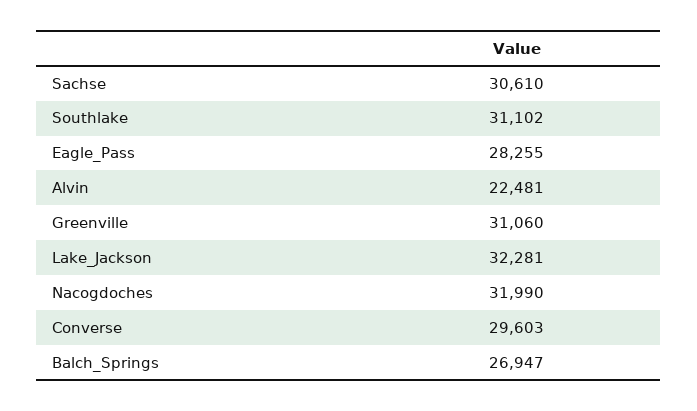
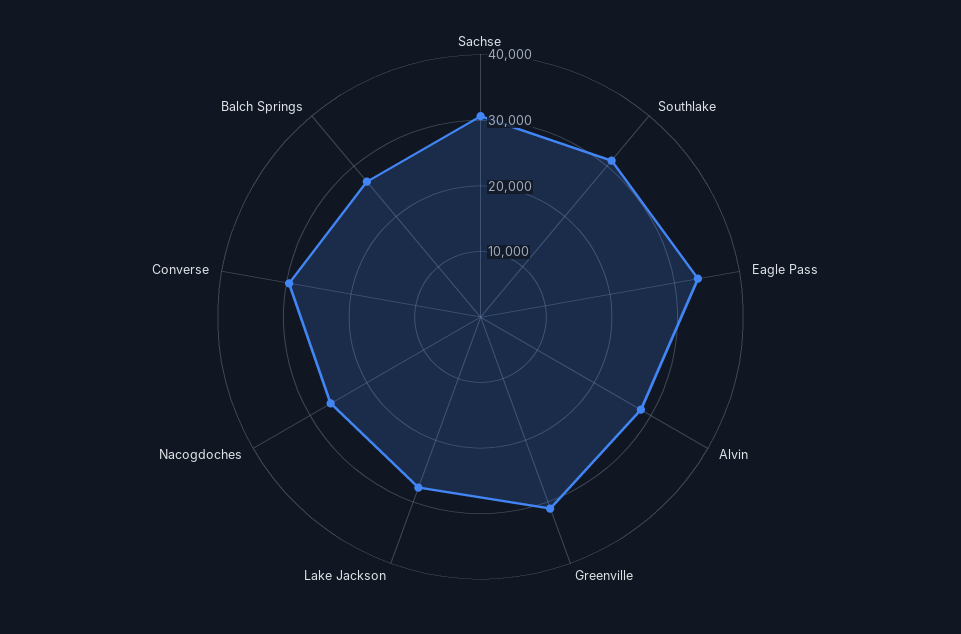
Eagle_Pass: 28255 -> 34000
Alvin: 22481 -> 28000
Lake_Jackson: 32281 -> 28000
Nacogdoches: 31990 -> 26000

